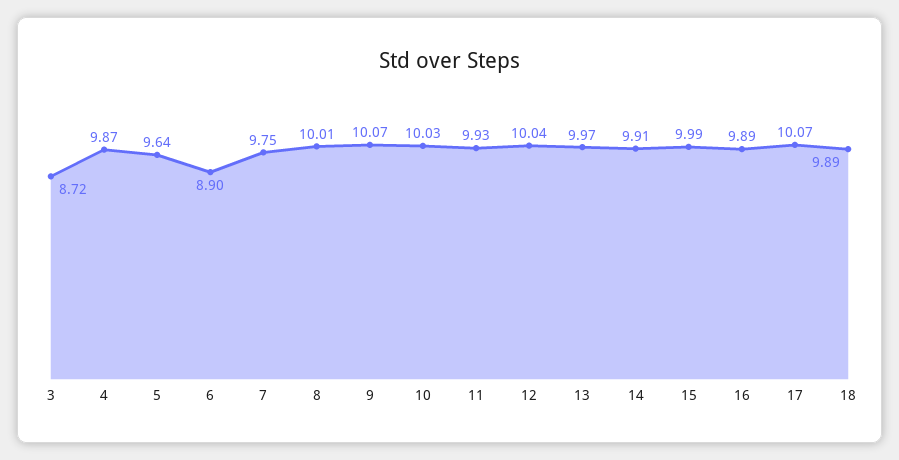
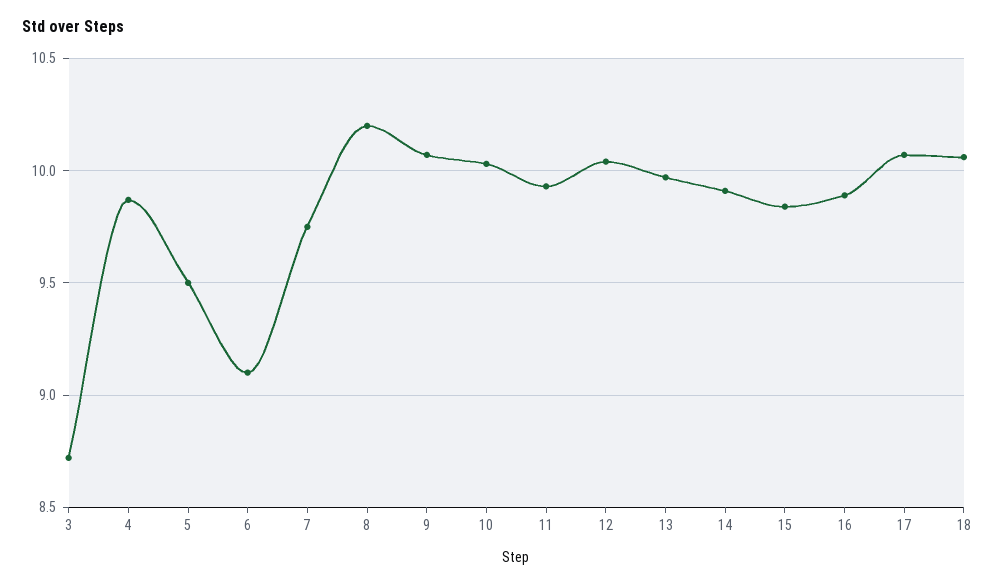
5: 9.64 -> 9.5
6: 8.9 -> 9.1
8: 10.01 -> 10.2
15: 9.99 -> 9.85
18: 9.89 -> 10.05

